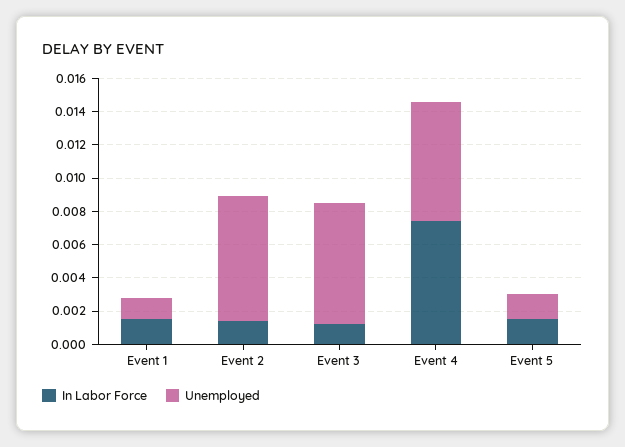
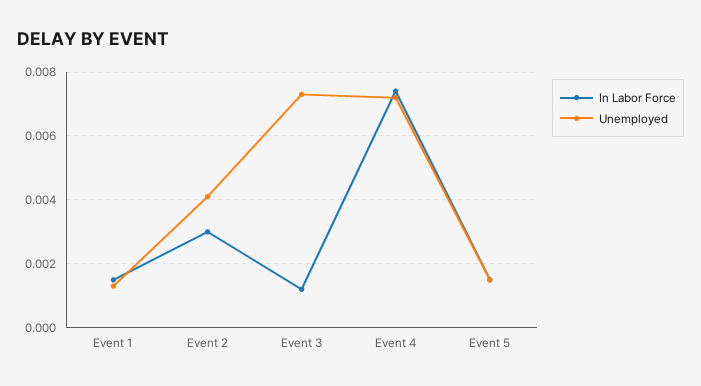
In Labor Force, Event 2: 0.0015 -> 0.003
Unemployed, Event 2: 0.0075 -> 0.004

